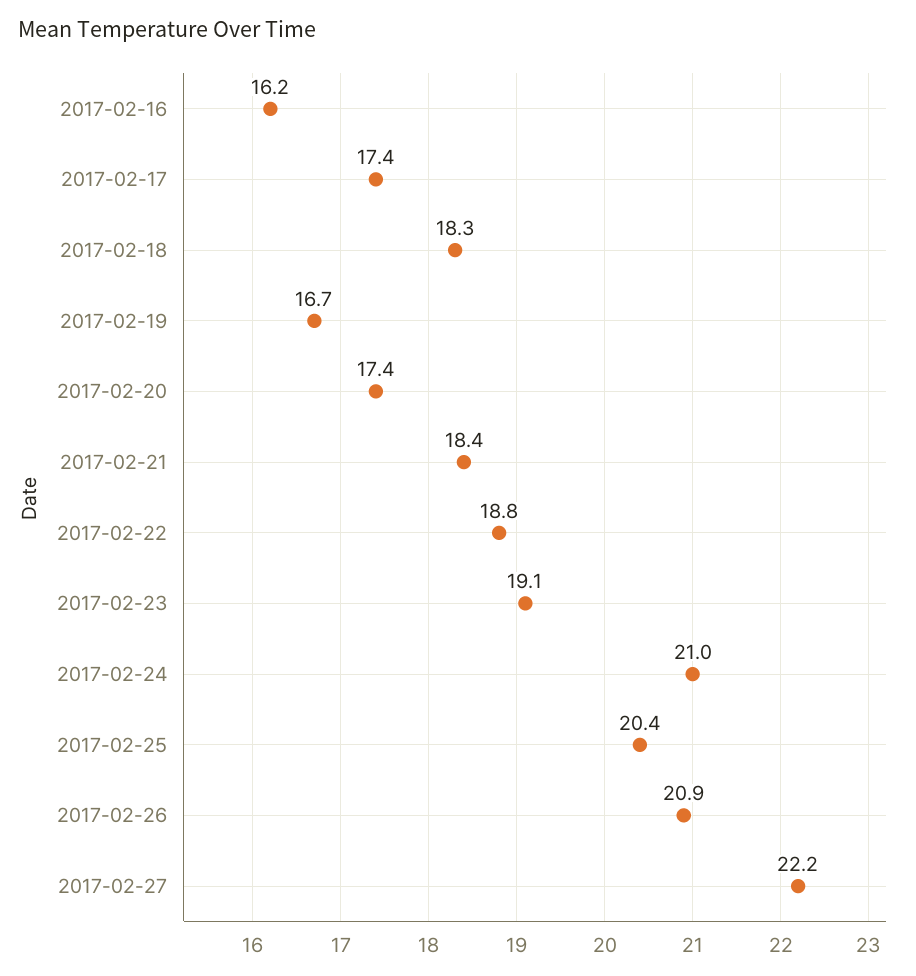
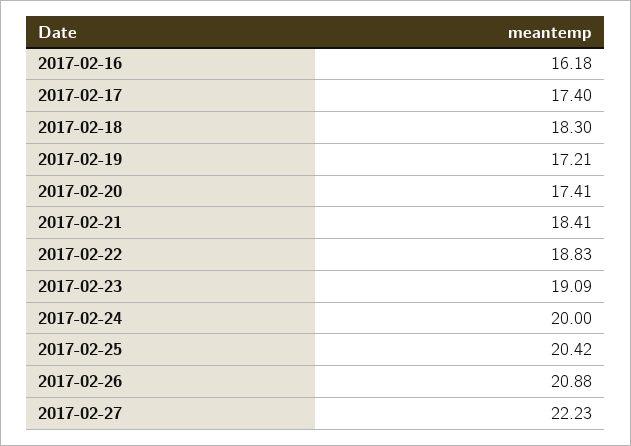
2017-02-19: 16.7 -> 17.21
2017-02-24: 21 -> 20

